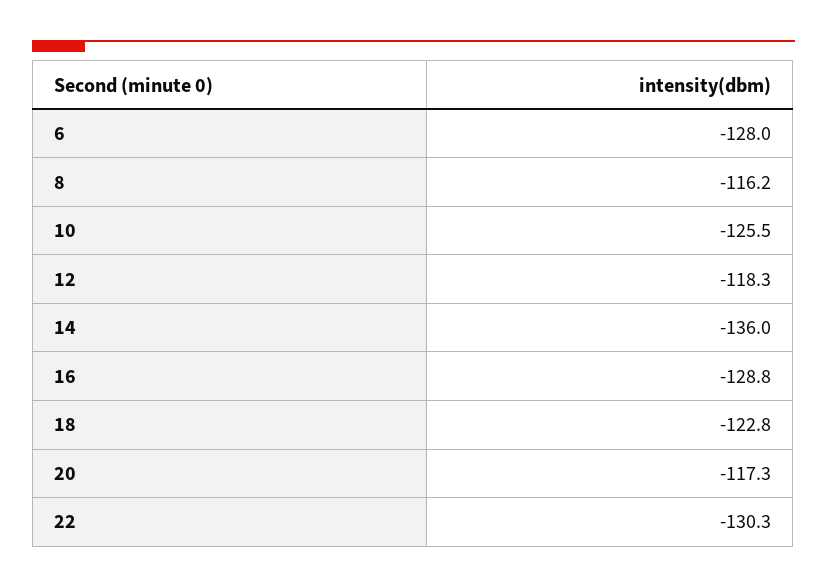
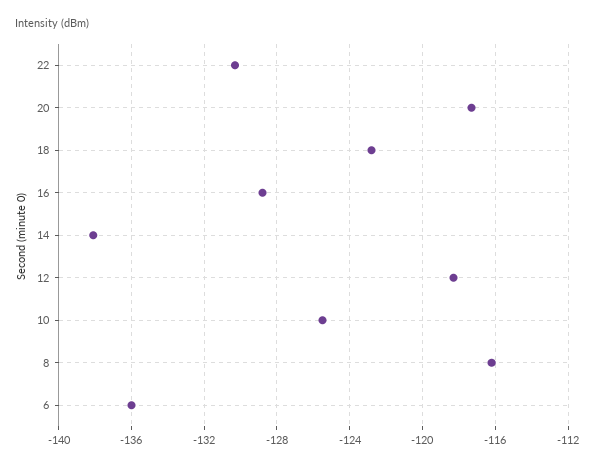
6: -128 -> -136
14: -136 -> -138

